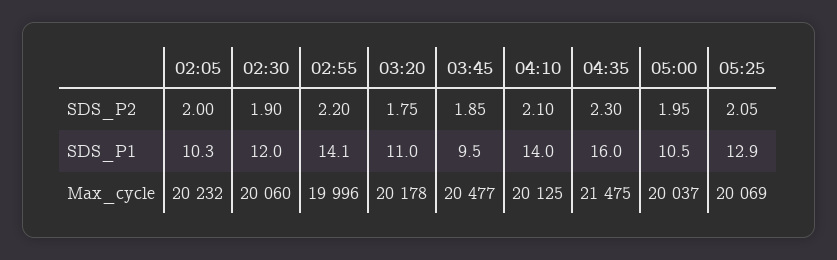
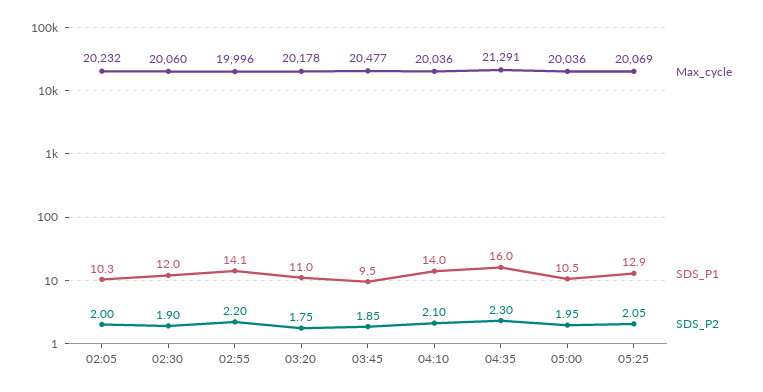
Max_cycle, 04:10: 20125 -> 20036
Max_cycle, 04:35: 21475 -> 21291
Max_cycle, 05:00: 20037 -> 20036

